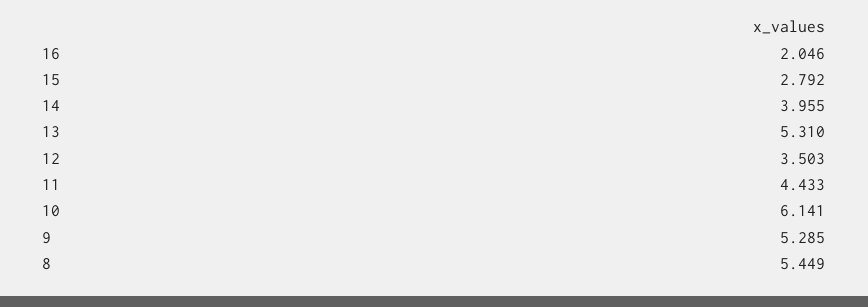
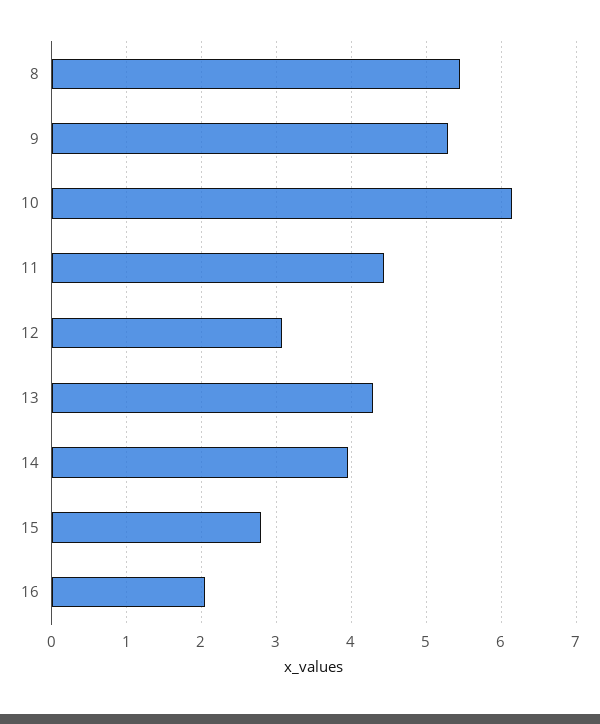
13: 5.31 -> 4.3
12: 3.503 -> 3.1

